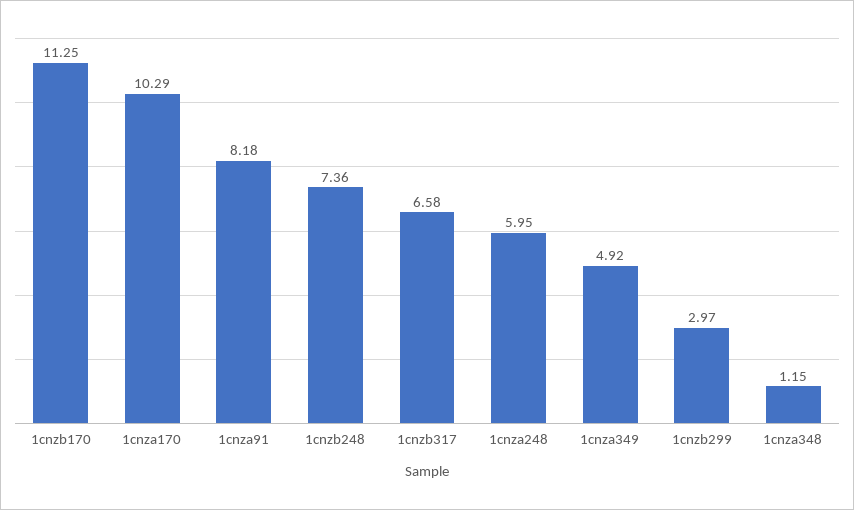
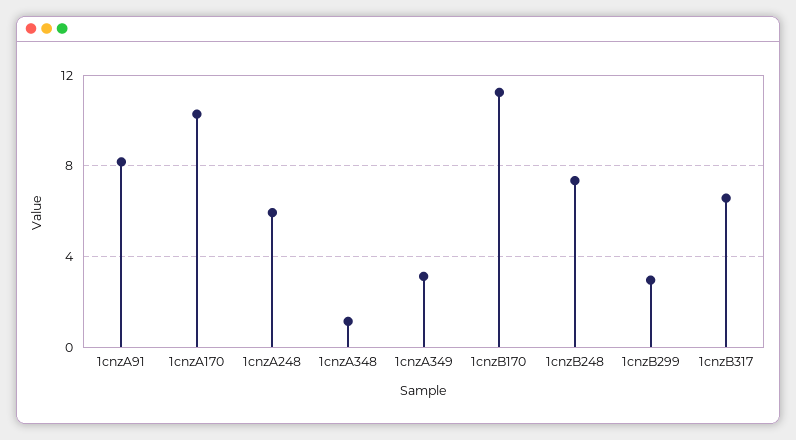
1cnza349: 4.92 -> 3

